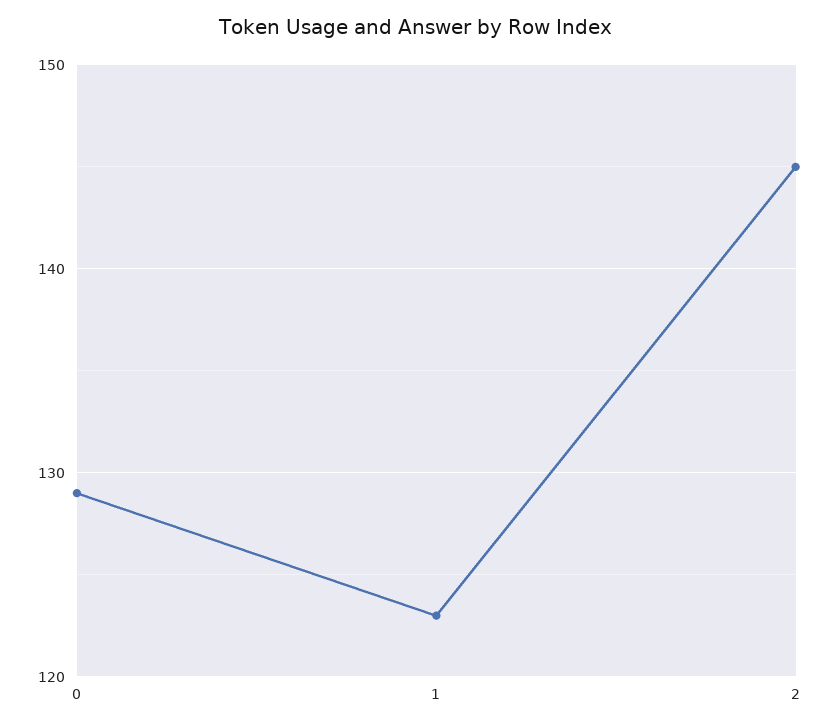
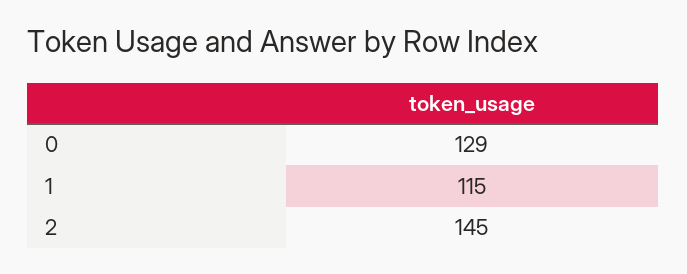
1: 123 -> 115

